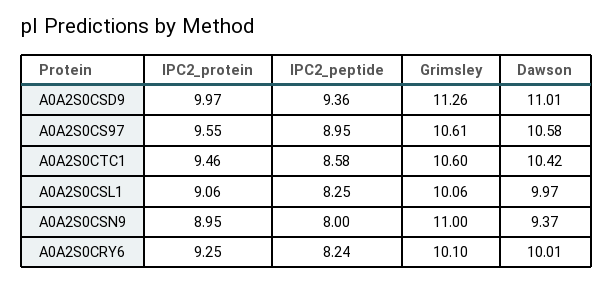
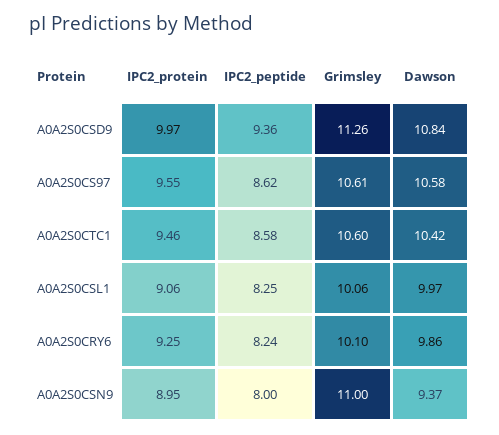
Dawson, A0A2S0CSD9: 11.01 -> 10.84
IPC2_peptide, A0A2S0CS97: 8.95 -> 8.62
Dawson, A0A2S0CRY6: 10.01 -> 9.86

